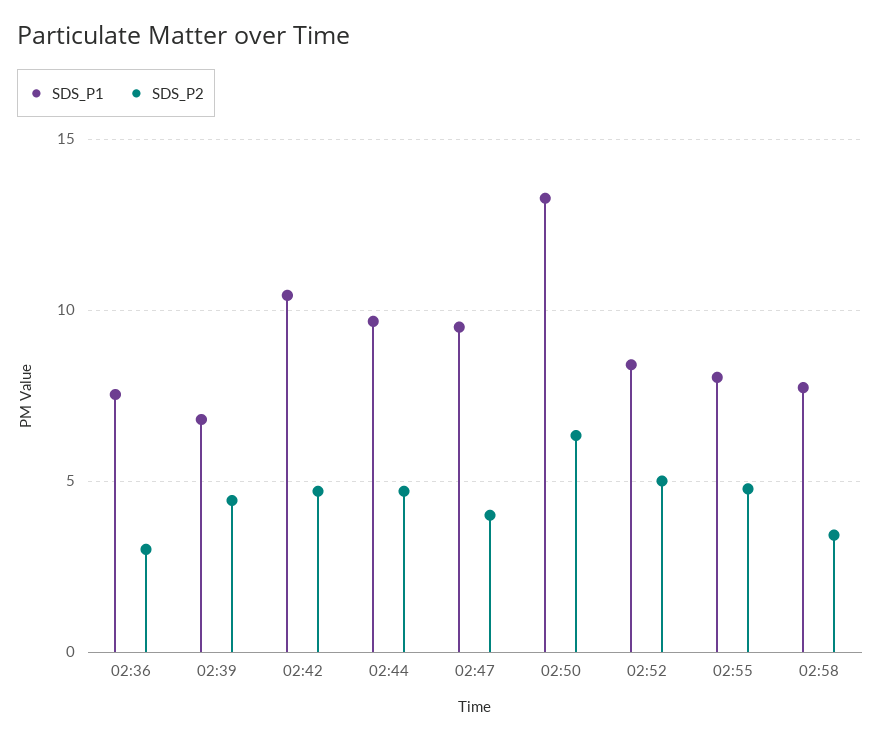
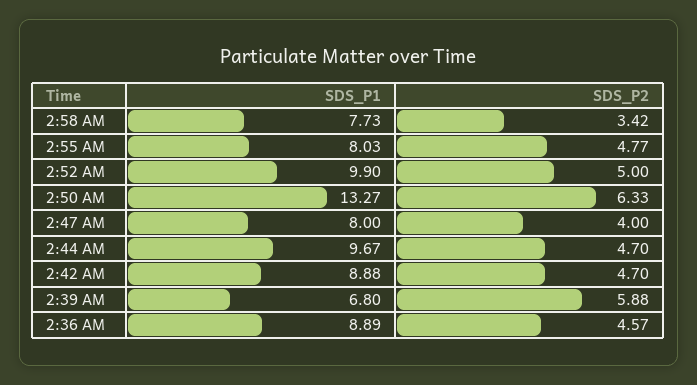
SDS_P1, 02:36: 7.5 -> 8.89
SDS_P2, 02:36: 3 -> 4.57
SDS_P2, 02:39: 4.5 -> 5.88
SDS_P1, 02:42: 10.5 -> 8.88
SDS_P1, 02:47: 9.5 -> 8
SDS_P1, 02:52: 8.5 -> 9.9

